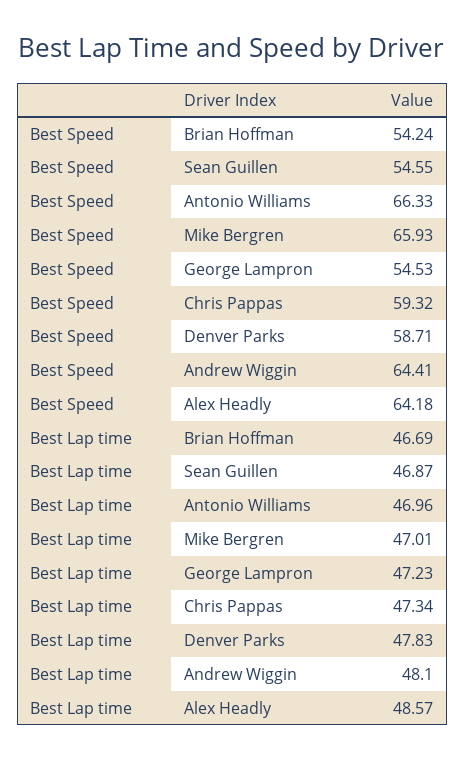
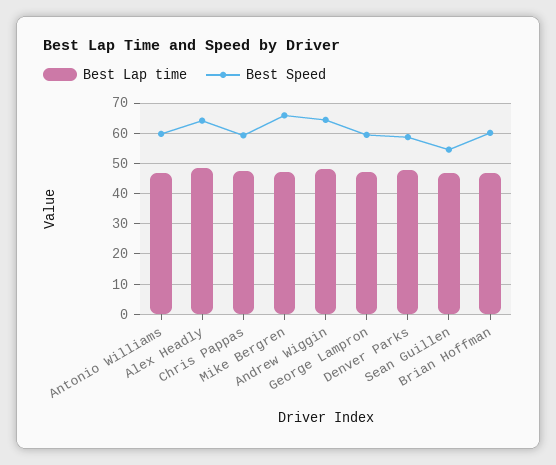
Best Speed, Brian Hoffman: 54.24 -> 60
Best Speed, Antonio Williams: 66.33 -> 60
Best Speed, George Lampron: 54.53 -> 60

